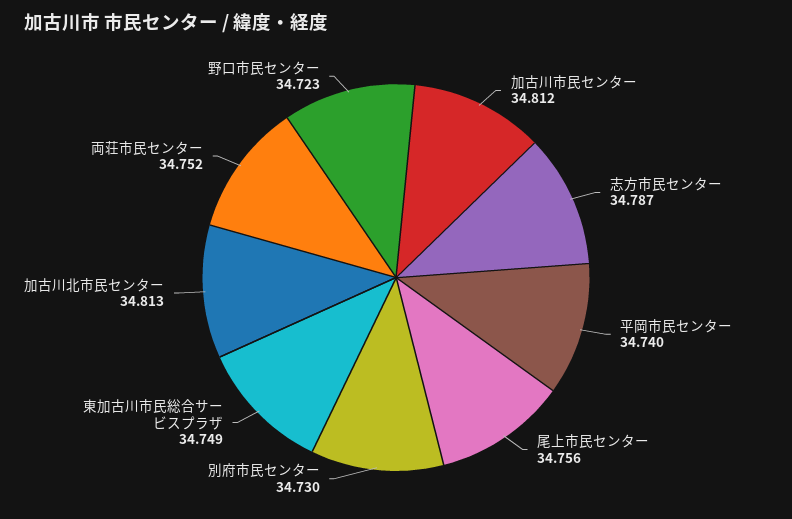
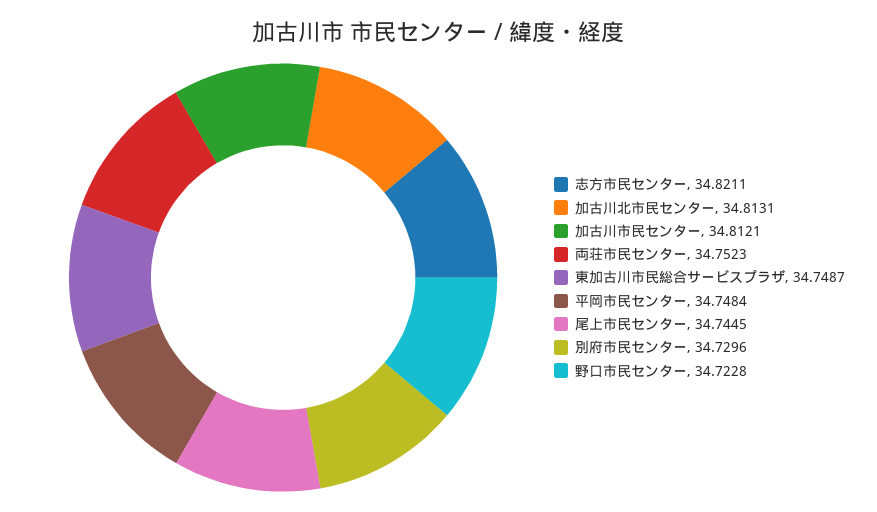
志方市民センター: 34.787 -> 34.8211
平岡市民センター: 34.74 -> 34.7484
尾上市民センター: 34.756 -> 34.7445

